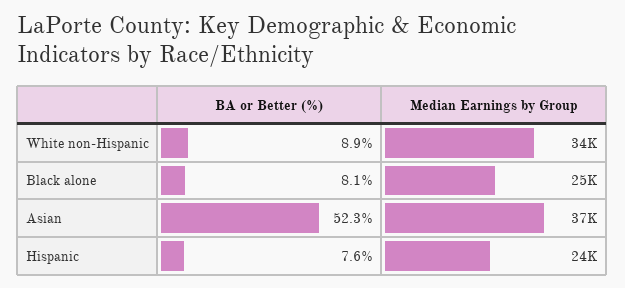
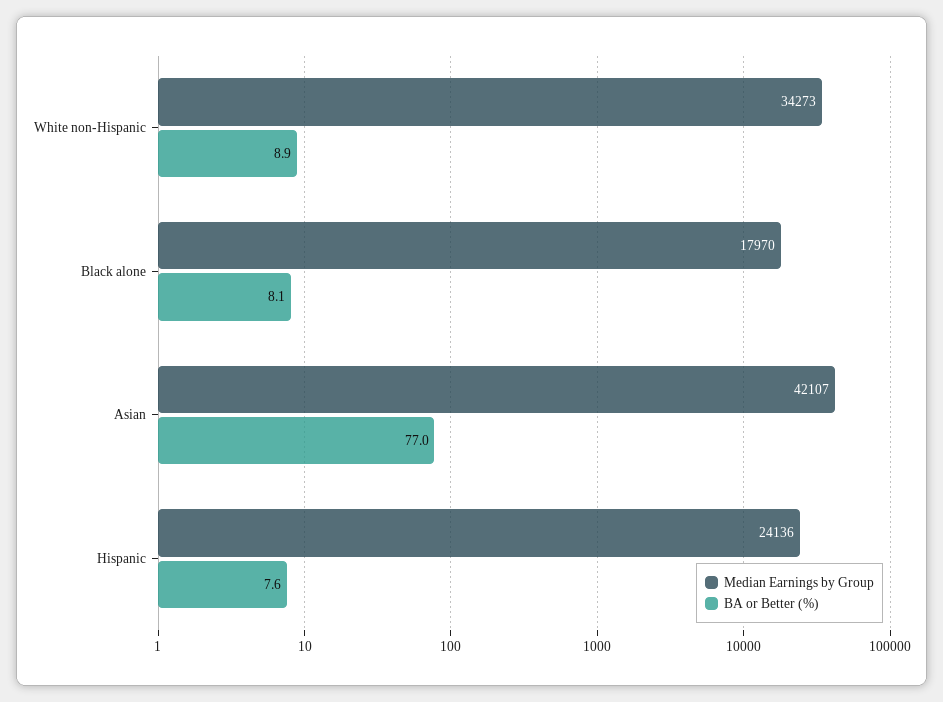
Median Earnings by Group, Black alone: 25000 -> 17970
BA or Better (%), Asian: 52.3 -> 77
Median Earnings by Group, Asian: 37000 -> 42107

